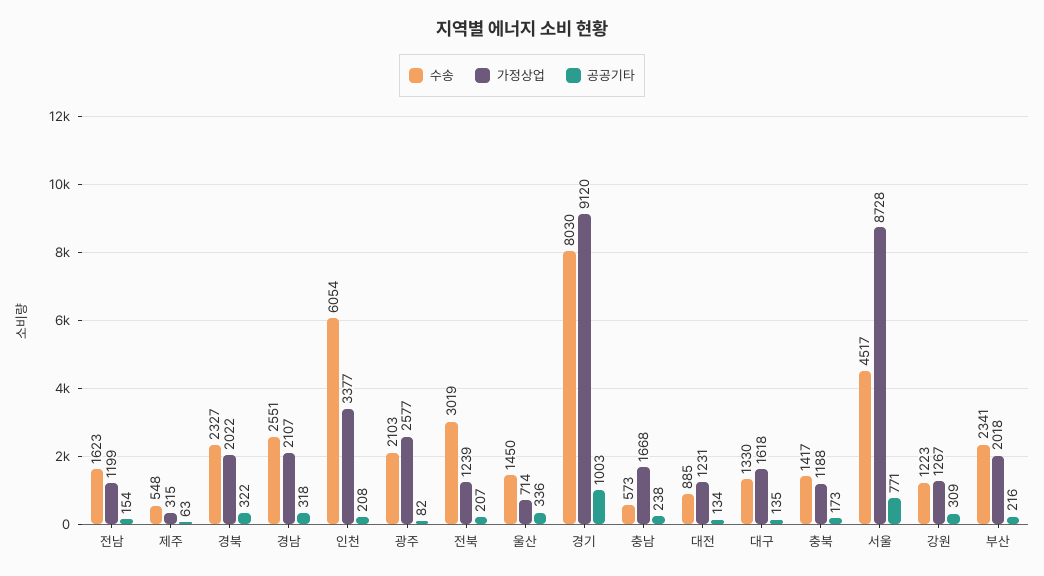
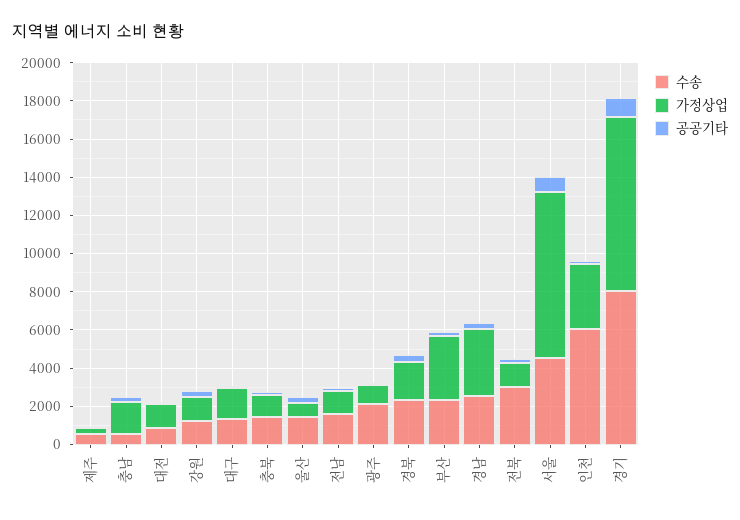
가정상업, 경남: 2107 -> 3500
가정상업, 광주: 2577 -> 1000
가정상업, 부산: 2018 -> 3500

